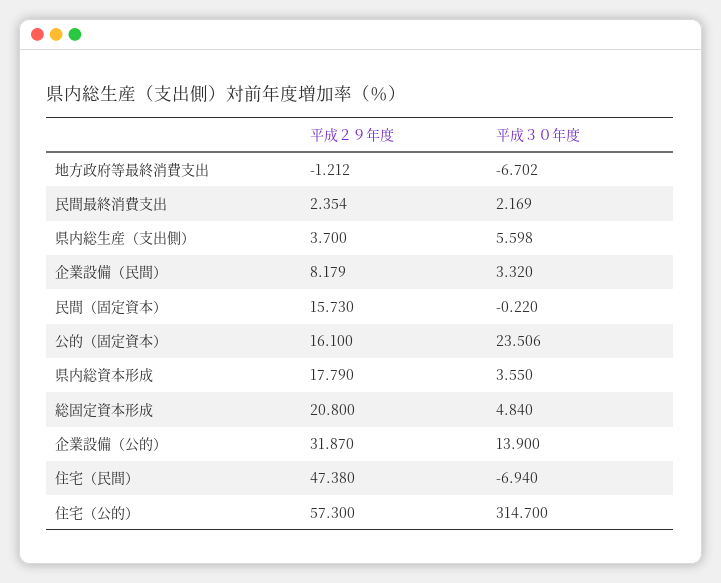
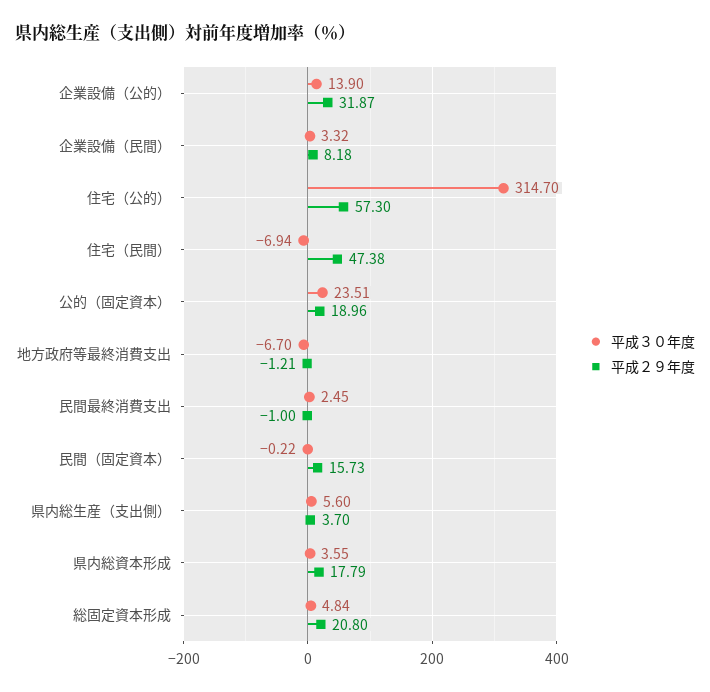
平成２９年度, 民間最終消費支出: 2.354 -> -1
平成３０年度, 民間最終消費支出: 2.169 -> 2.45
平成２９年度, 公的（固定資本）: 16.1 -> 18.96

